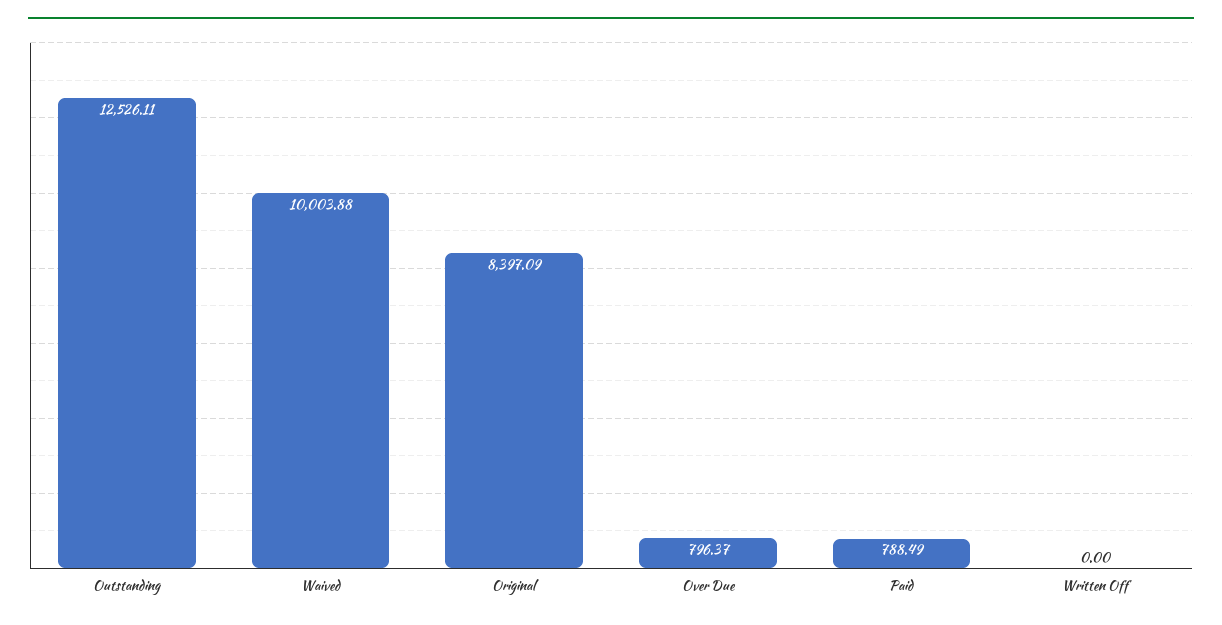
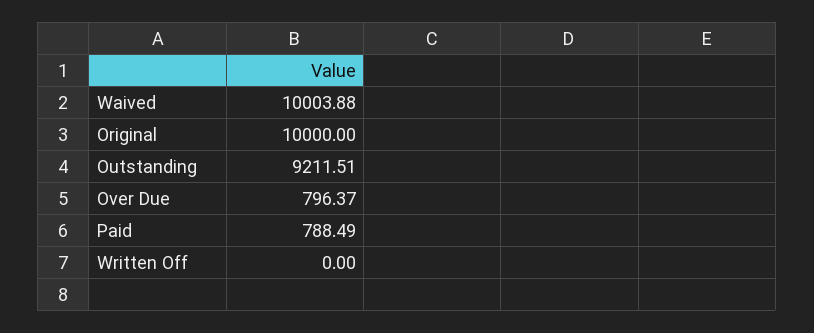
Outstanding: 12526.11 -> 9211.51
Original: 8397.09 -> 10000

